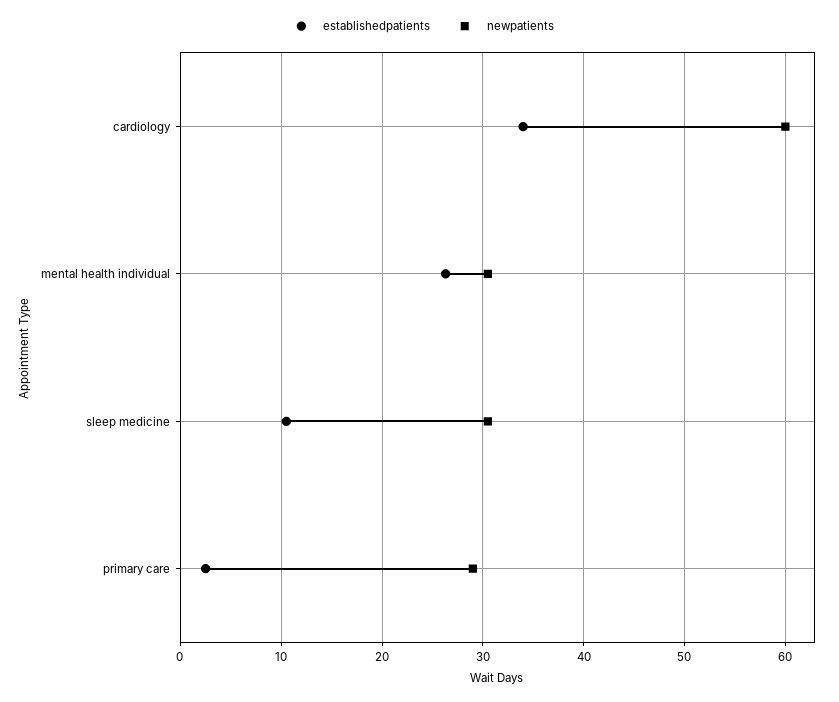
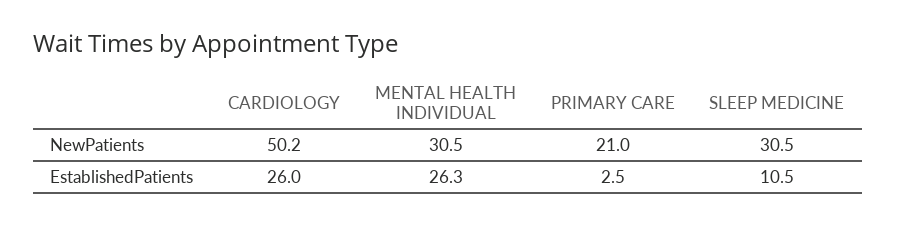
establishedpatients, cardiology: 34 -> 26
newpatients, cardiology: 60 -> 50.2
newpatients, primary care: 29 -> 21

